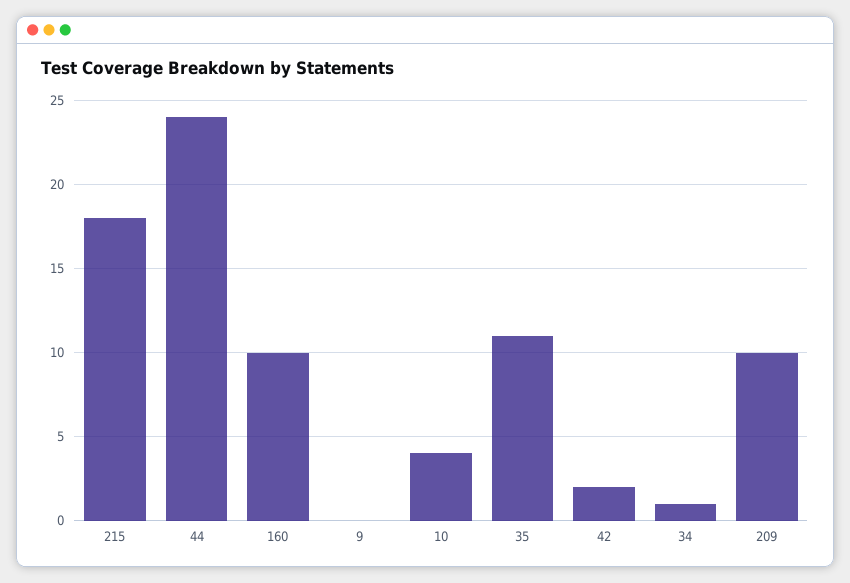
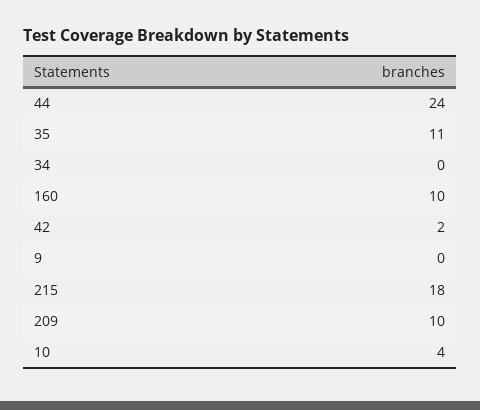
34: 1 -> 0

